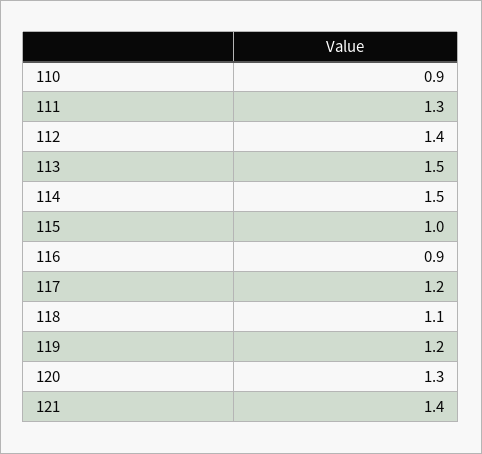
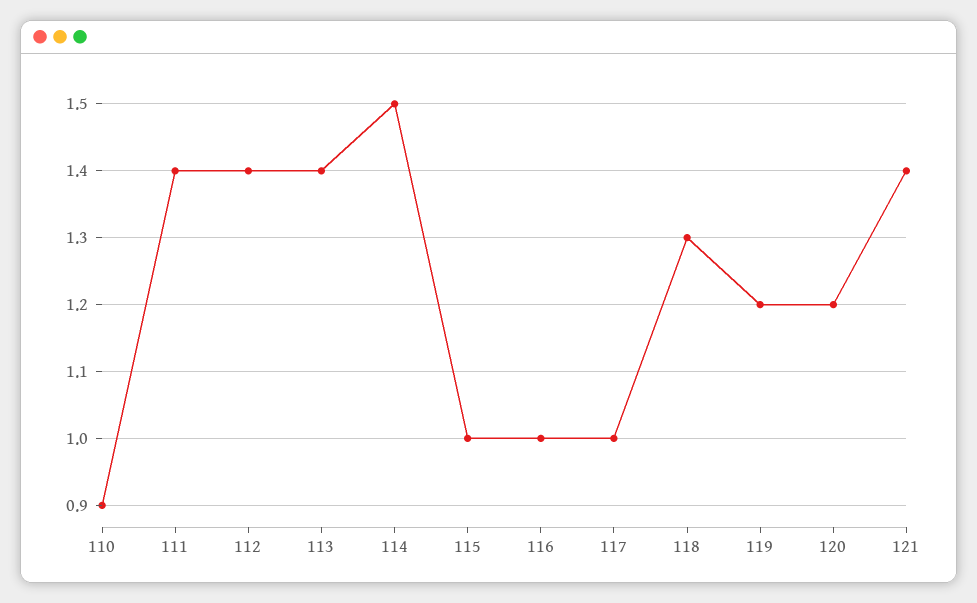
111: 1.3 -> 1.4
113: 1.5 -> 1.4
116: 0.9 -> 1
117: 1.2 -> 1
118: 1.1 -> 1.3
120: 1.3 -> 1.2

